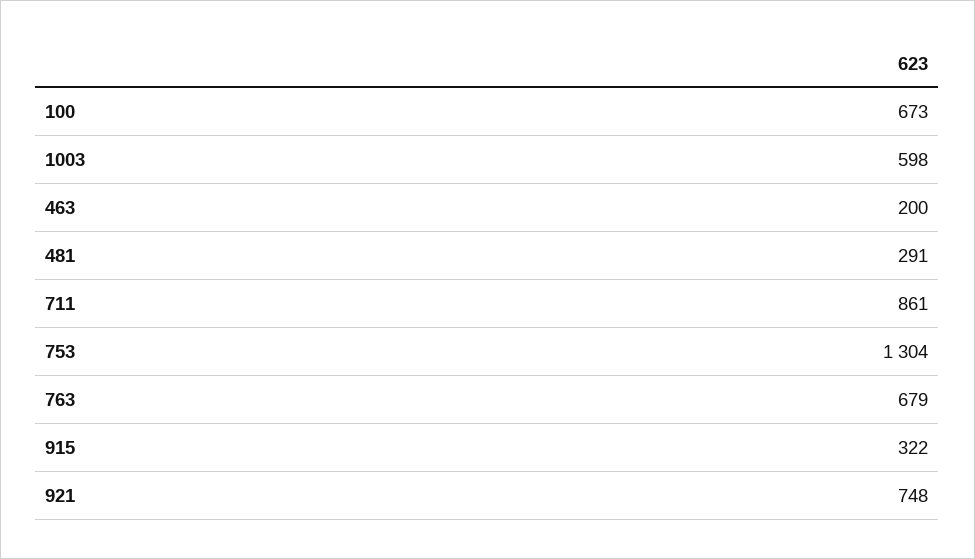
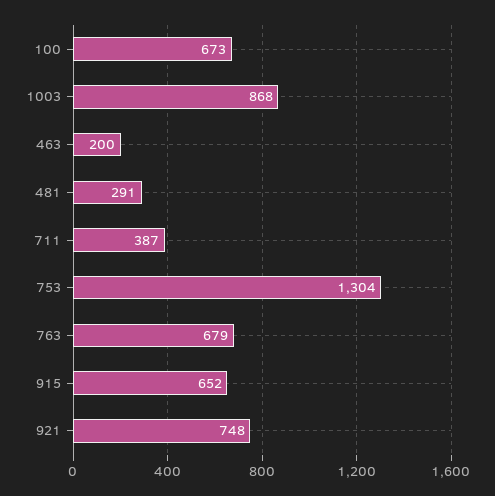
1003: 598 -> 868
711: 861 -> 387
915: 322 -> 652

